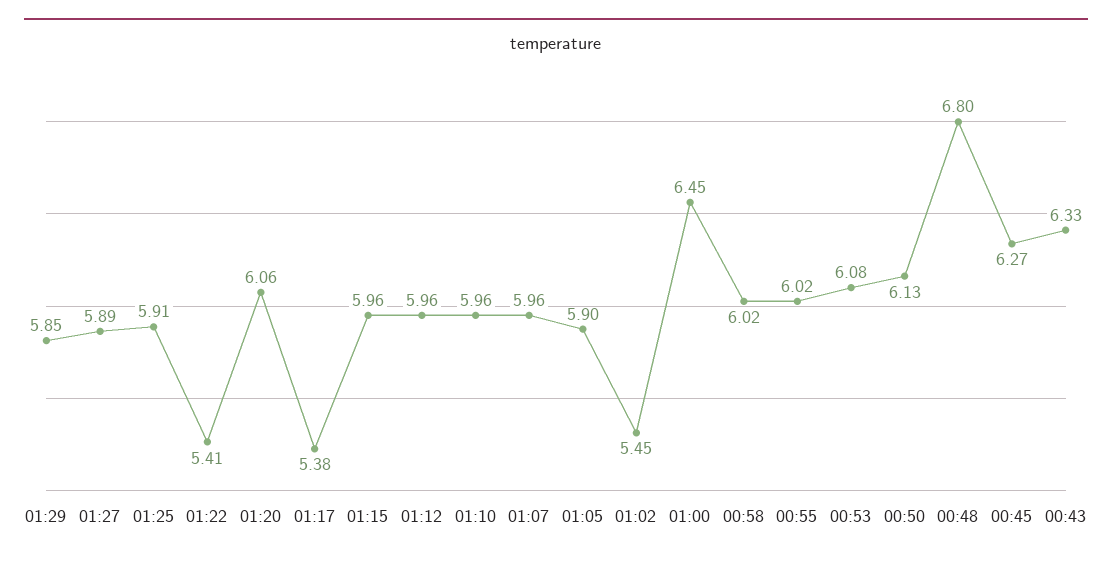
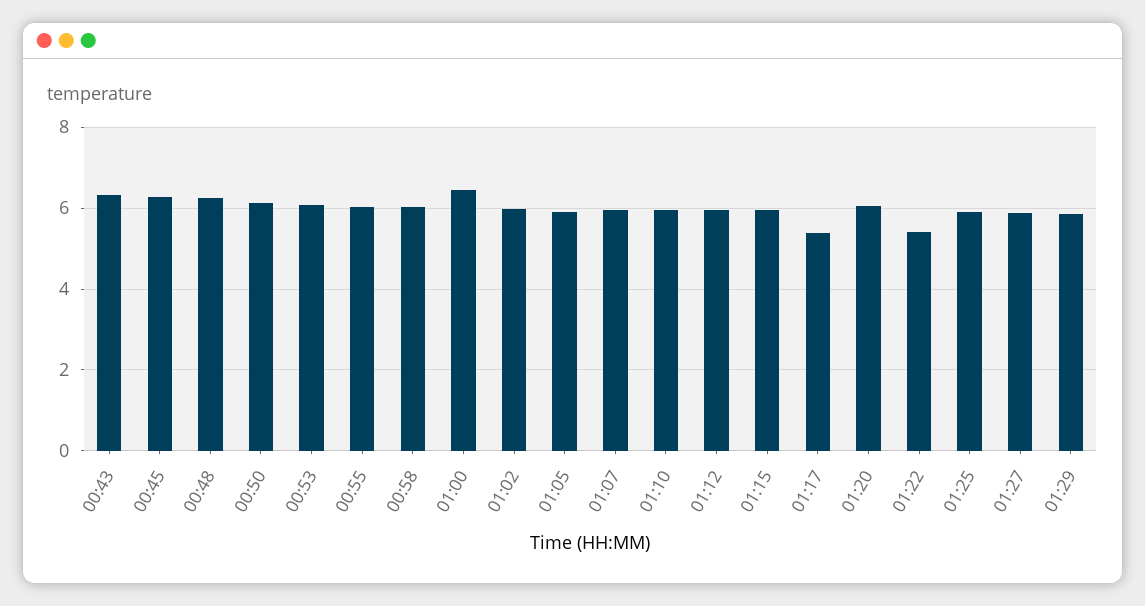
01:02: 5.45 -> 6
00:48: 6.8 -> 6.2

